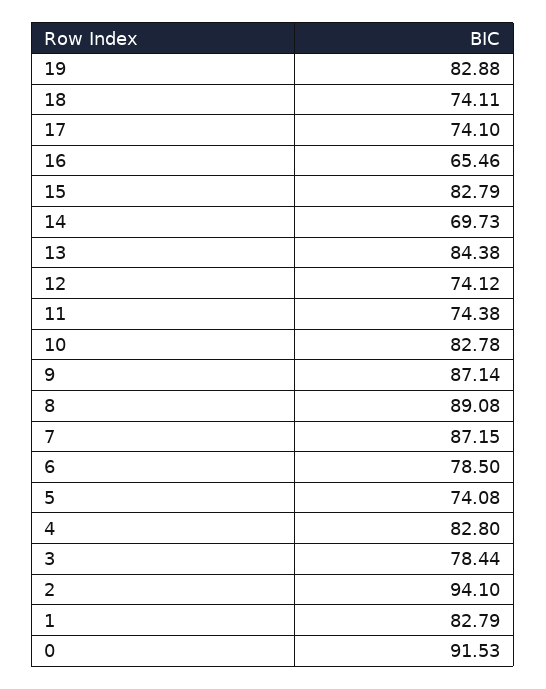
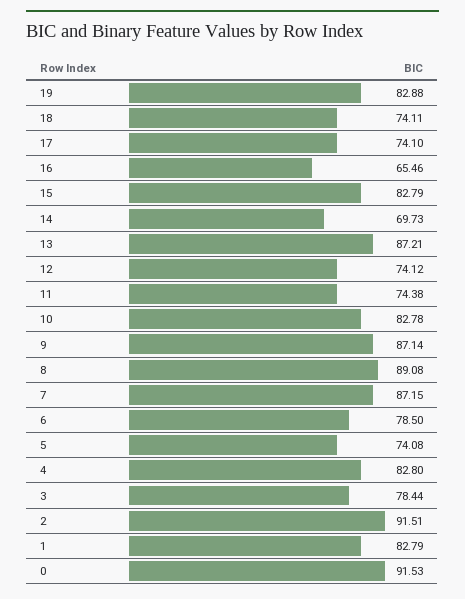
13: 84.38 -> 87.21
2: 94.1 -> 91.51

